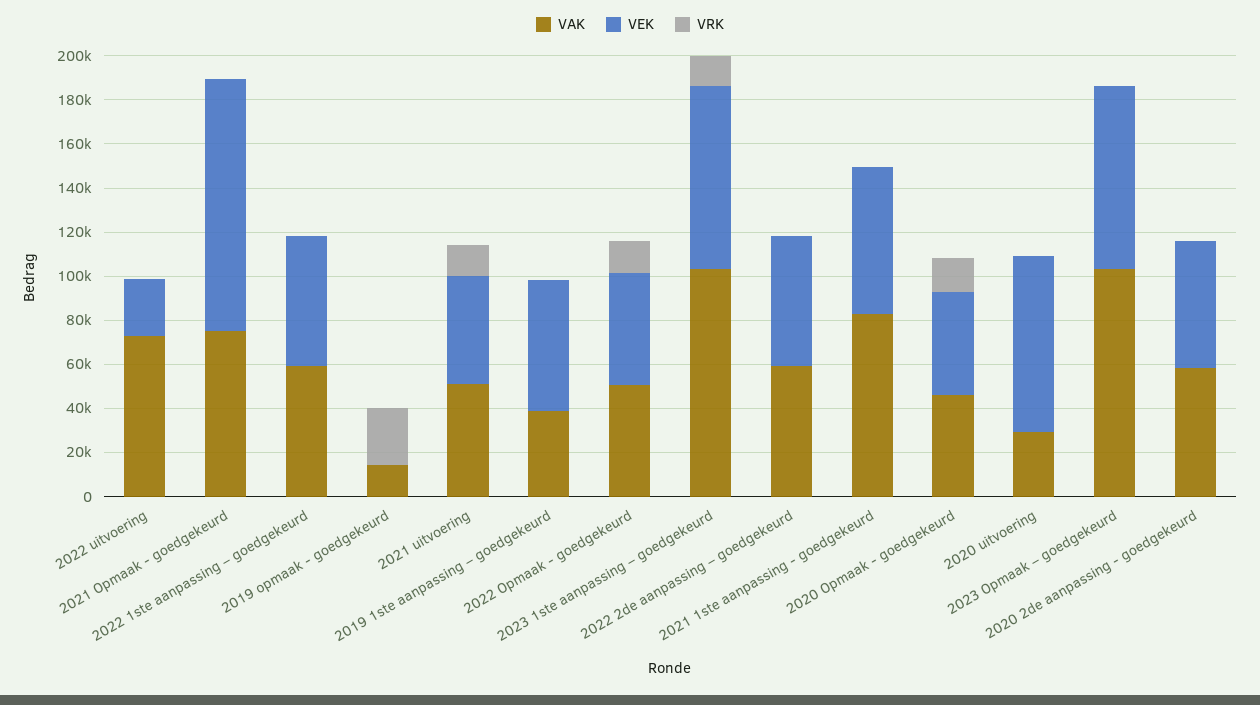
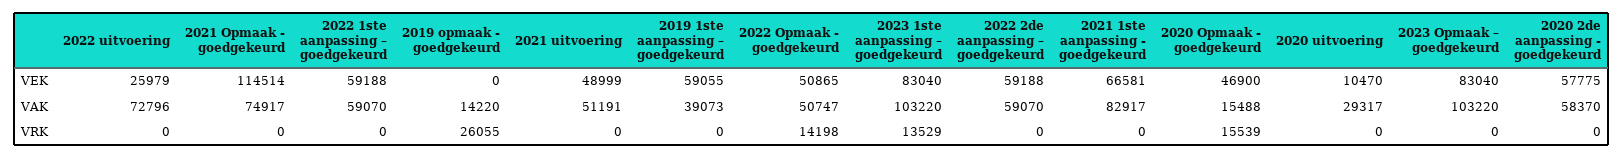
VRK, 2021 uitvoering: 15000 -> 0
VAK, 2020 Opmaak - goedgekeurd: 45000 -> 15488
VEK, 2020 uitvoering: 80000 -> 10470

